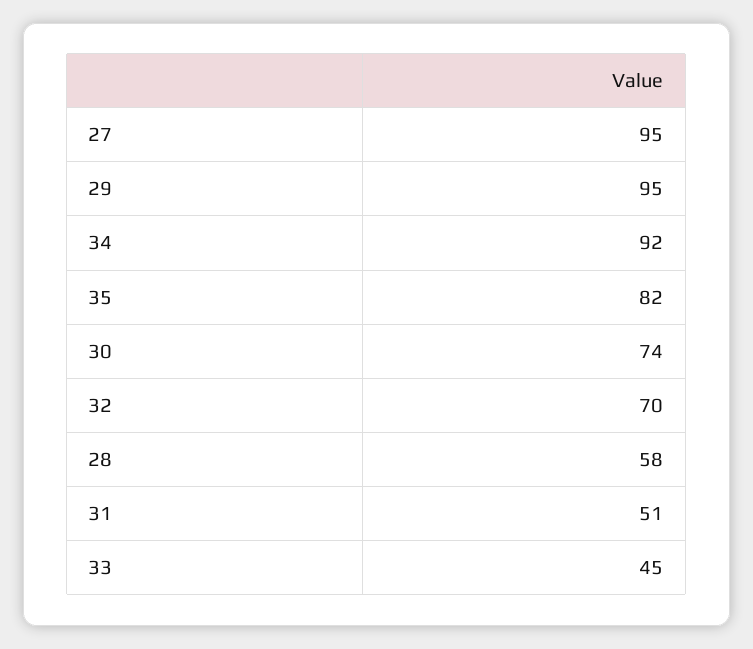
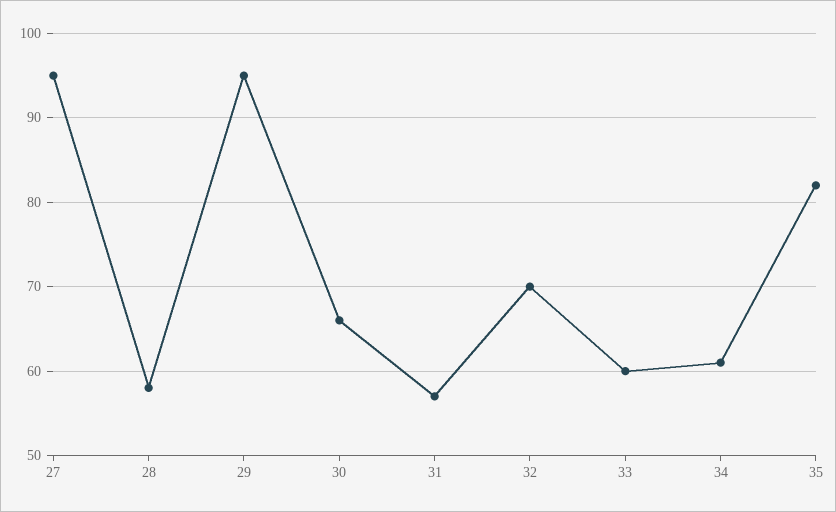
34: 92 -> 61
30: 74 -> 66
31: 51 -> 57
33: 45 -> 60

